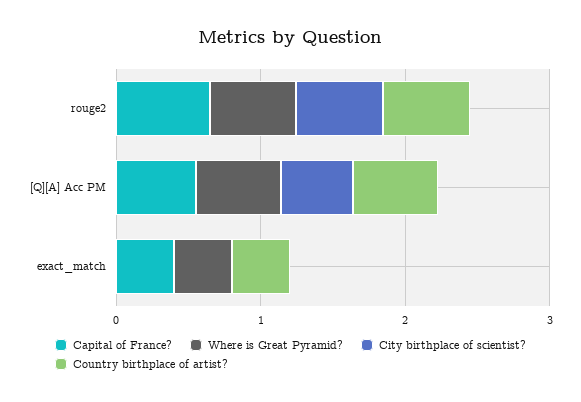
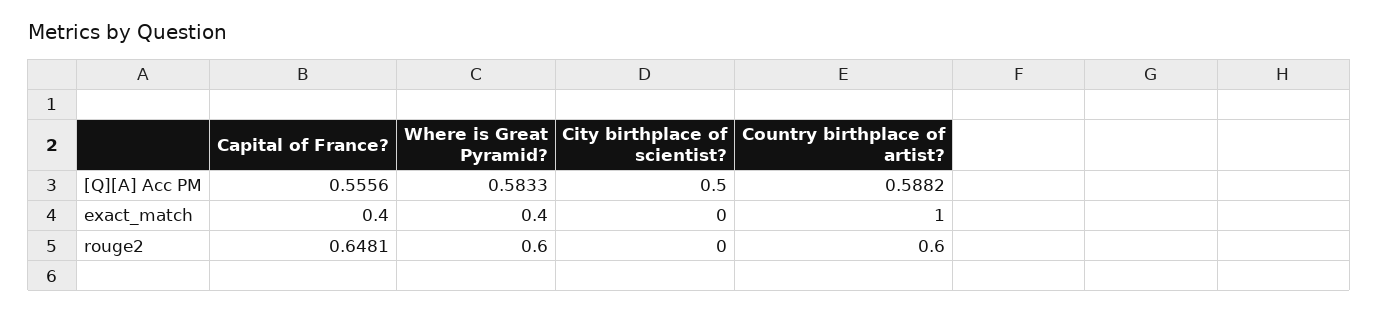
City birthplace of scientist?, rouge2: 0.6 -> 0
Country birthplace of artist?, exact_match: 0.4 -> 1

